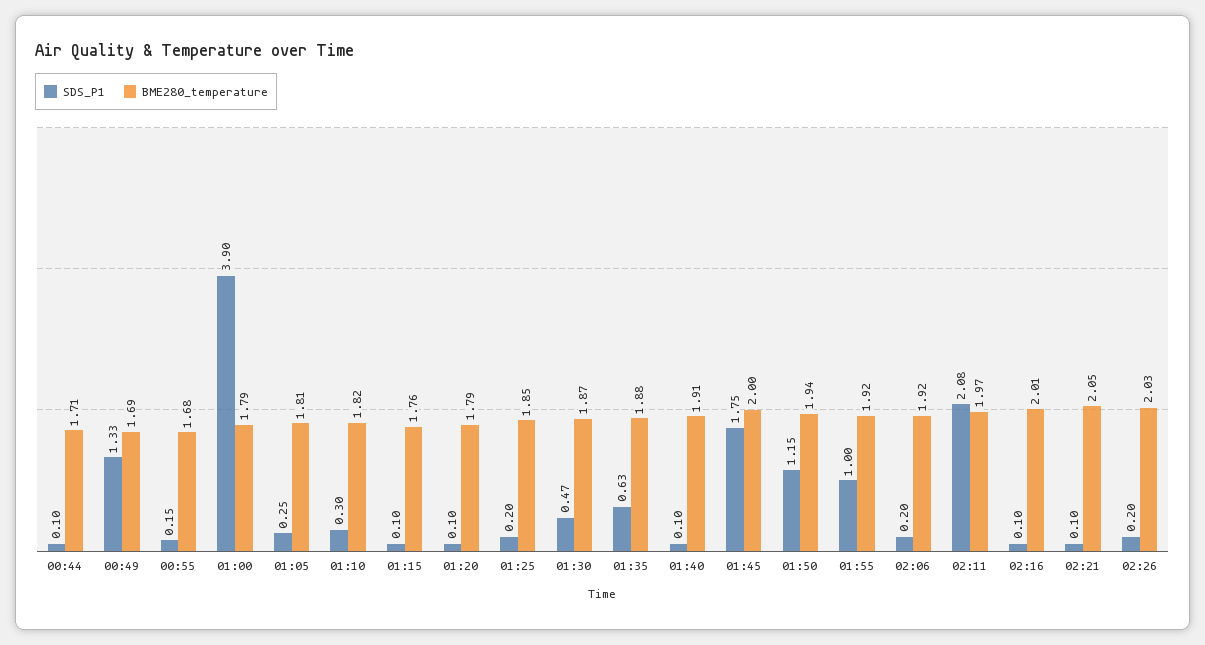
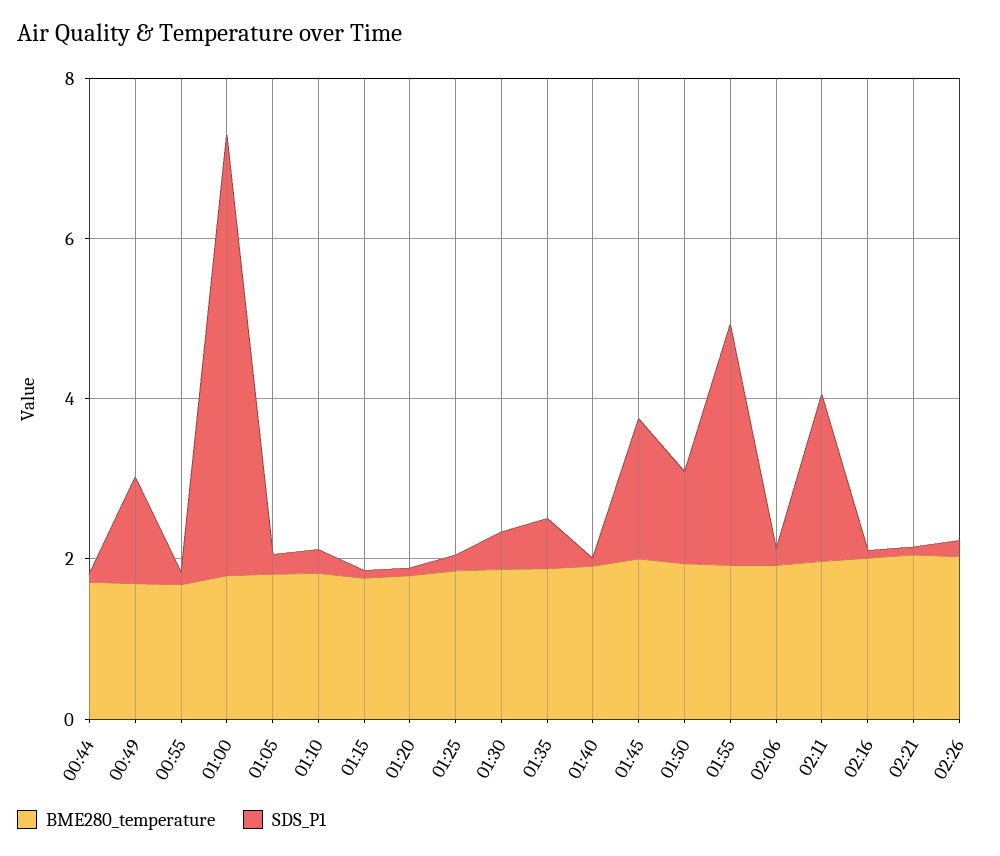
SDS_P1, 01:00: 3.9 -> 5.5
SDS_P1, 01:55: 1 -> 3

